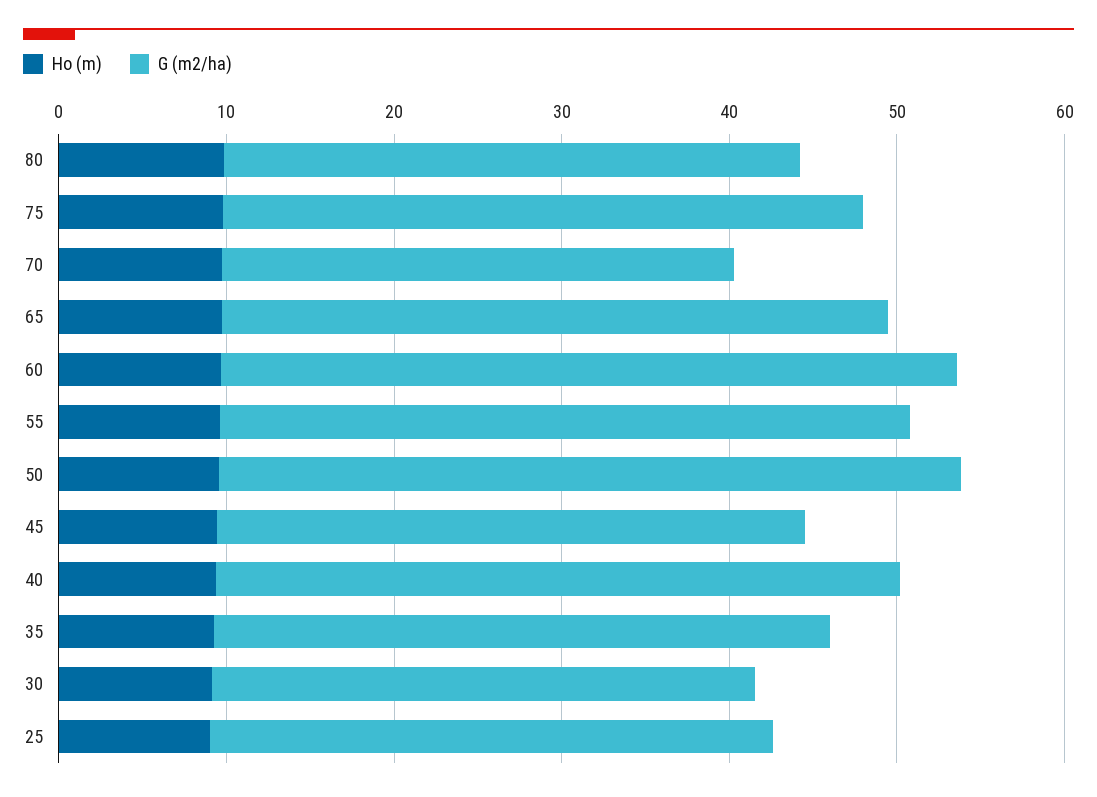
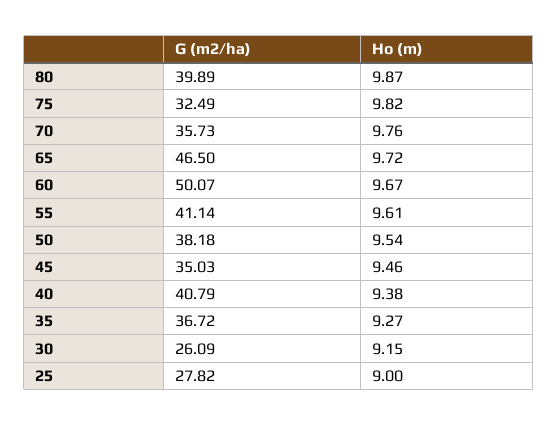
G (m2/ha), 80: 34 -> 39.89
G (m2/ha), 75: 38 -> 32.49
G (m2/ha), 70: 30 -> 35.73
G (m2/ha), 65: 40 -> 46.5
G (m2/ha), 60: 44 -> 50.07
G (m2/ha), 50: 44 -> 38.18
G (m2/ha), 30: 32 -> 26.09
G (m2/ha), 25: 34 -> 27.82

